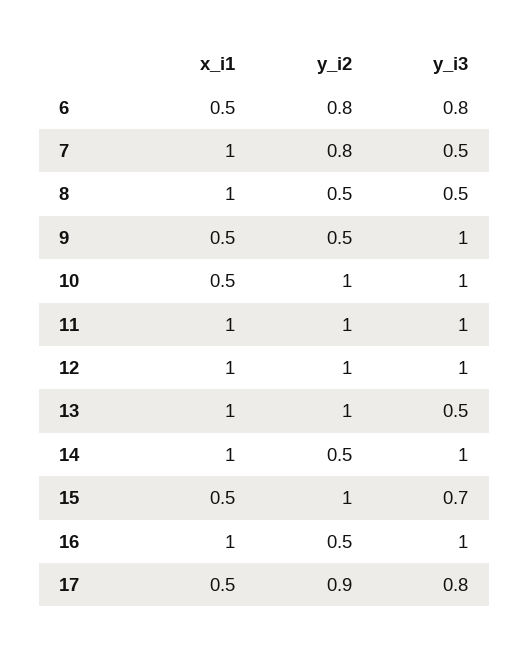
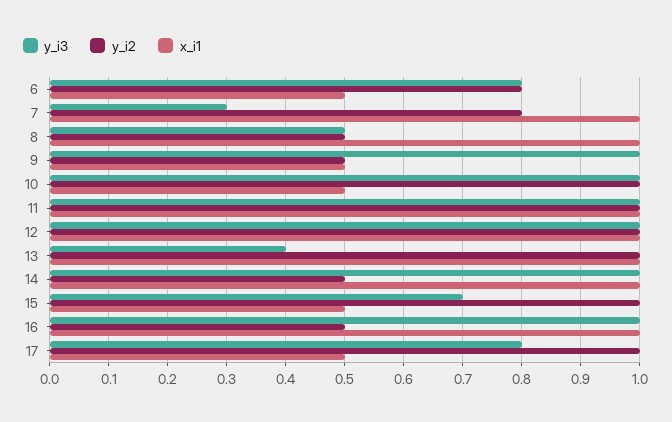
y_i3, 7: 0.5 -> 0.3
y_i3, 13: 0.5 -> 0.4
y_i2, 17: 0.9 -> 1

